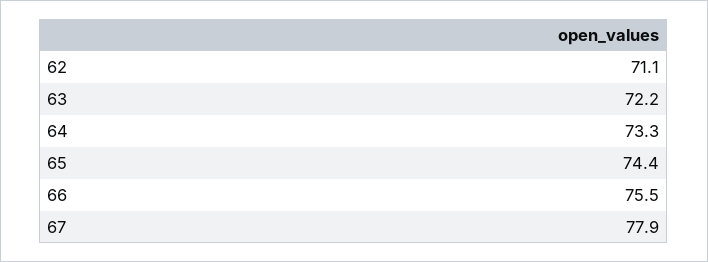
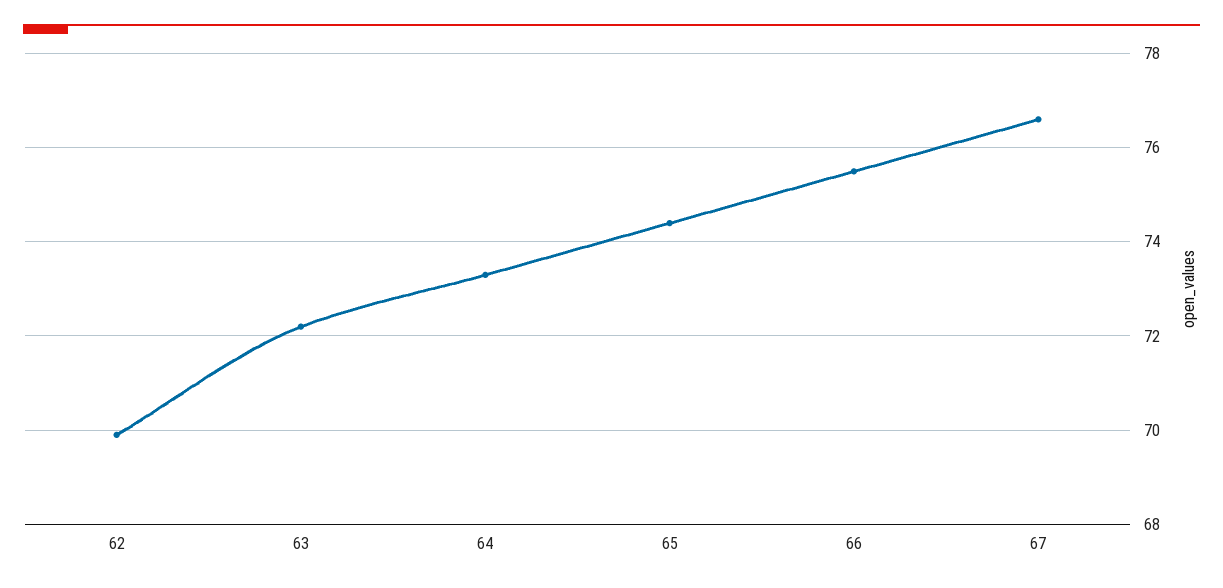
62: 71.1 -> 70
67: 77.9 -> 76.5

